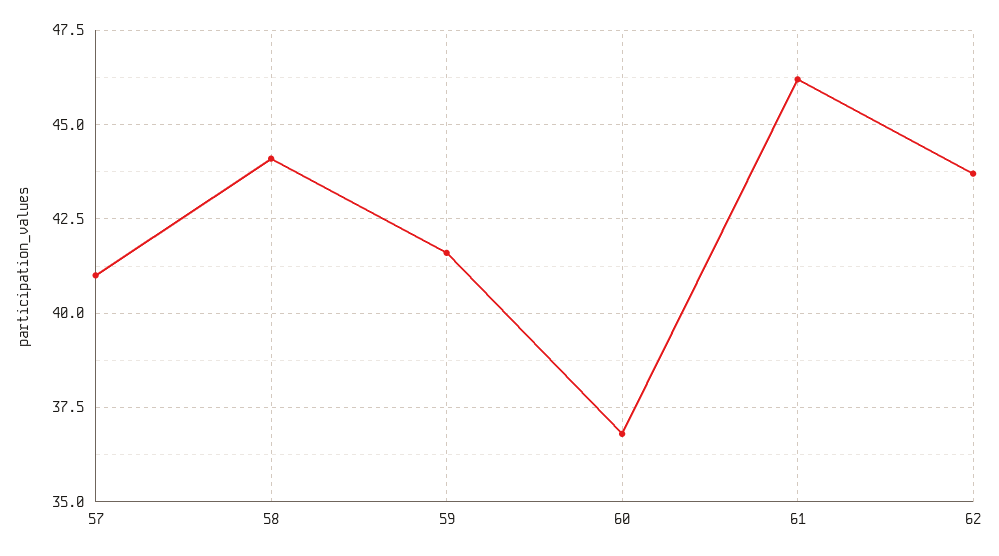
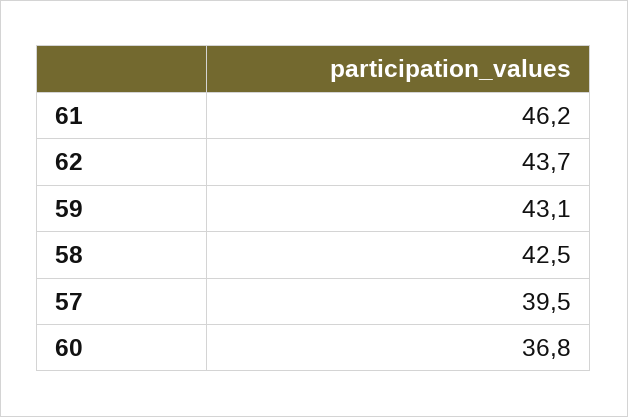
57: 41 -> 39.5
58: 44 -> 42.5
59: 41.5 -> 43.1

